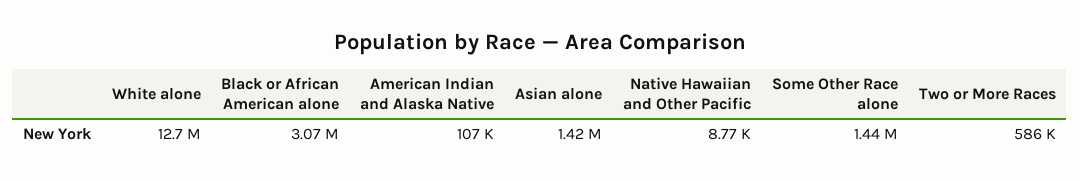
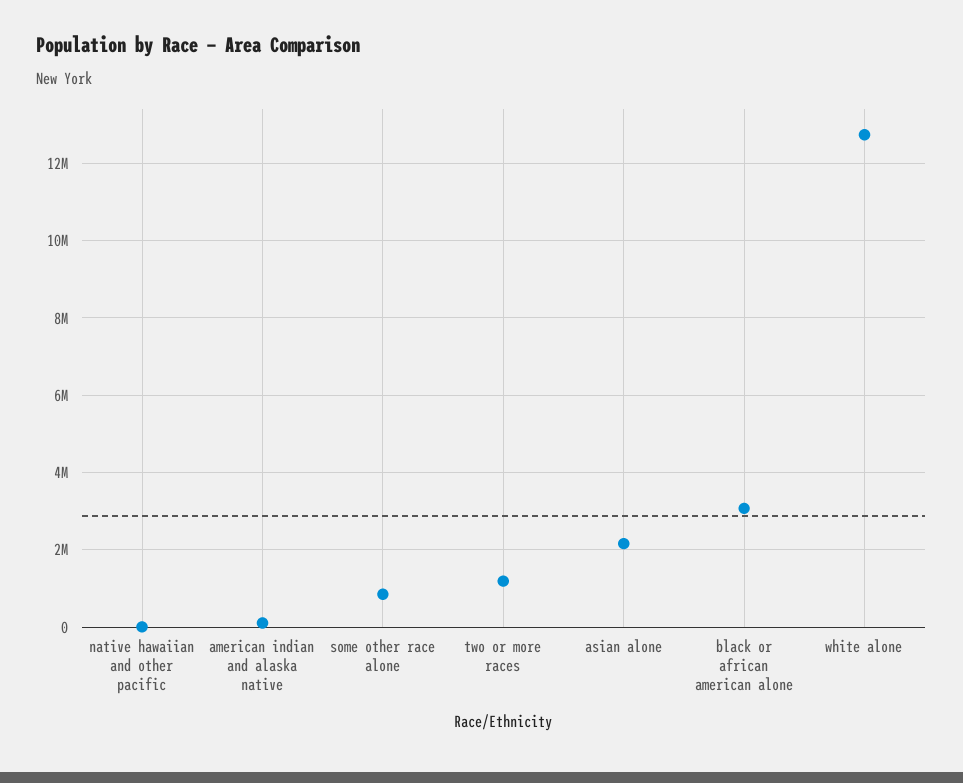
Asian alone: 1420000 -> 2200000
Some Other Race alone: 1440000 -> 800000
Two or More Races: 586000 -> 1200000

